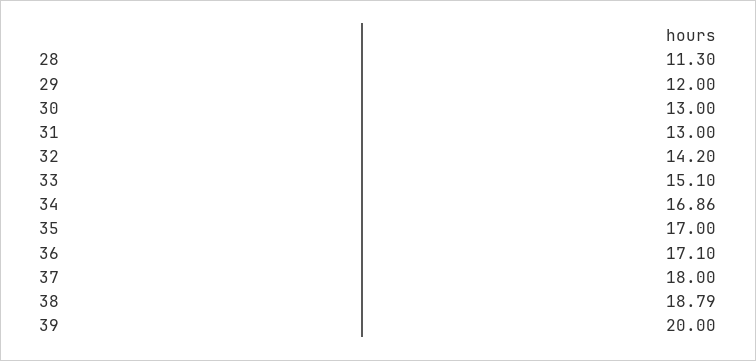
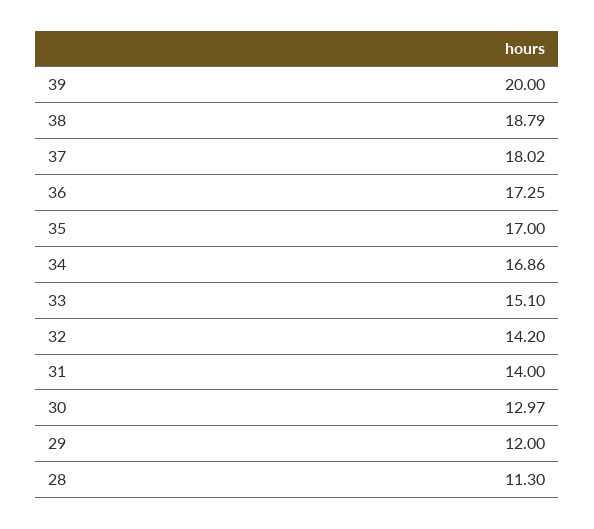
30: 13 -> 12.97
31: 13 -> 14
36: 17.1 -> 17.25
37: 18 -> 18.02

